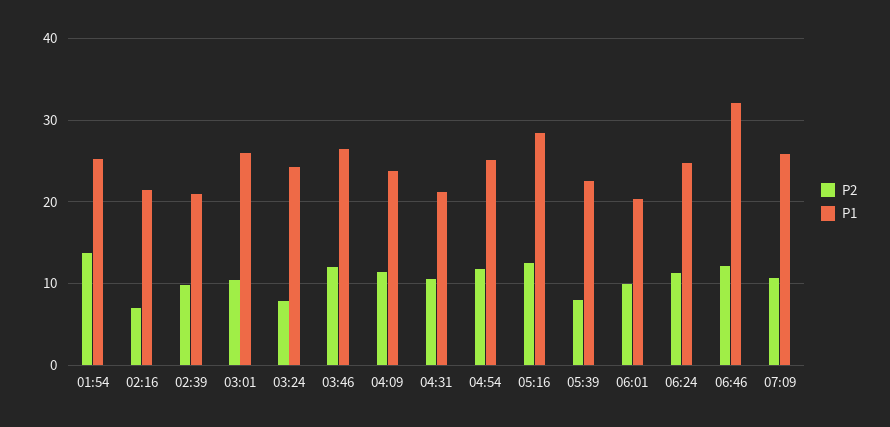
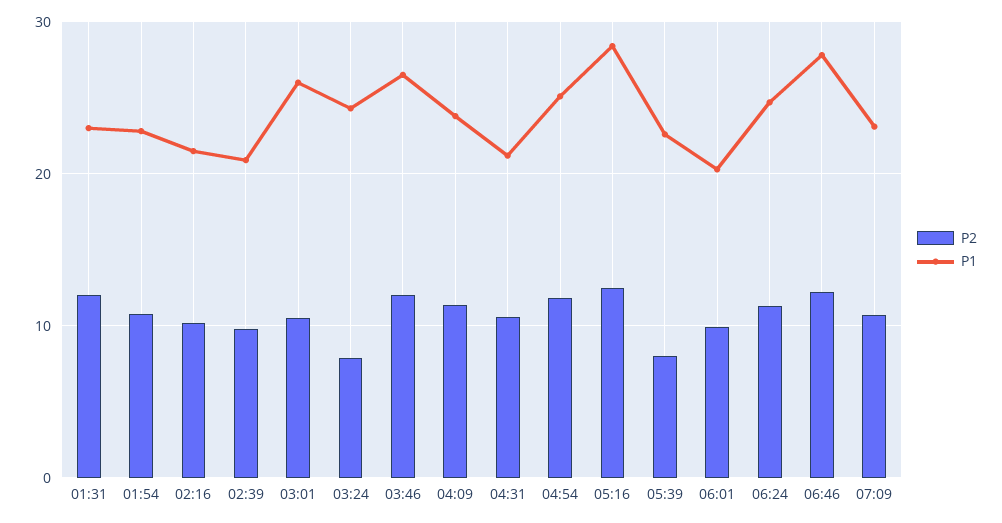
P2, 01:54: 14 -> 11
P1, 01:54: 25 -> 23
P2, 02:16: 7 -> 10
P1, 06:46: 32 -> 28
P1, 07:09: 26 -> 23
P2, 01:31: none -> 12
P1, 01:31: none -> 23

